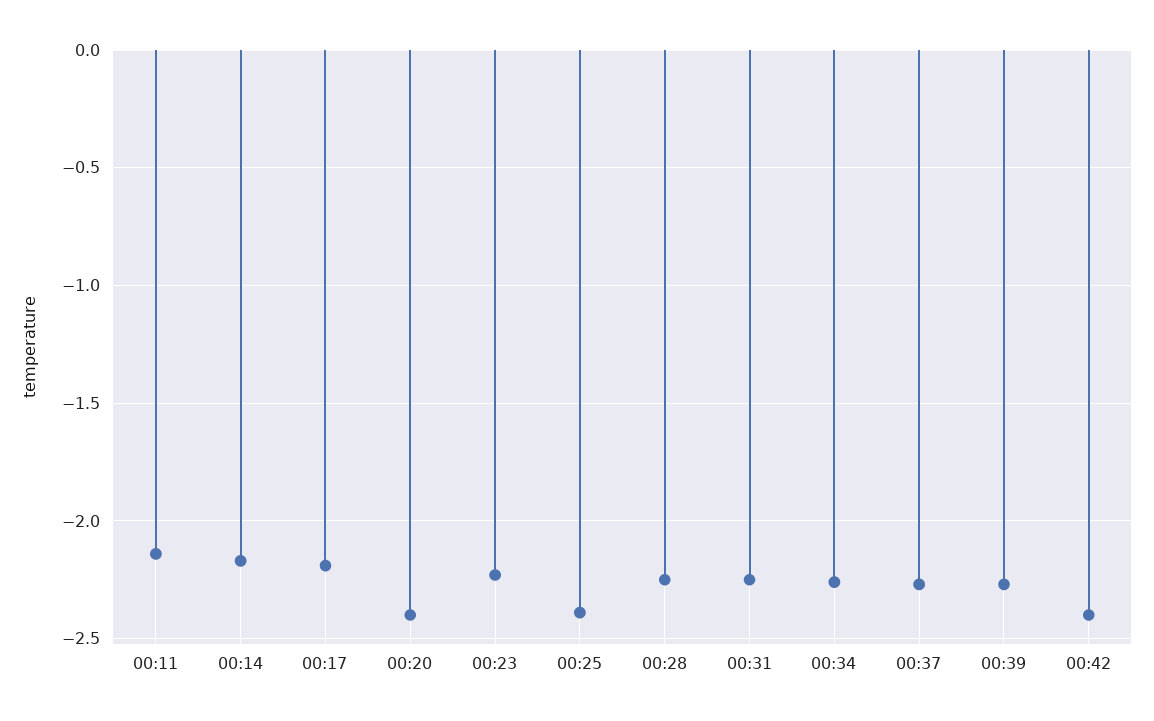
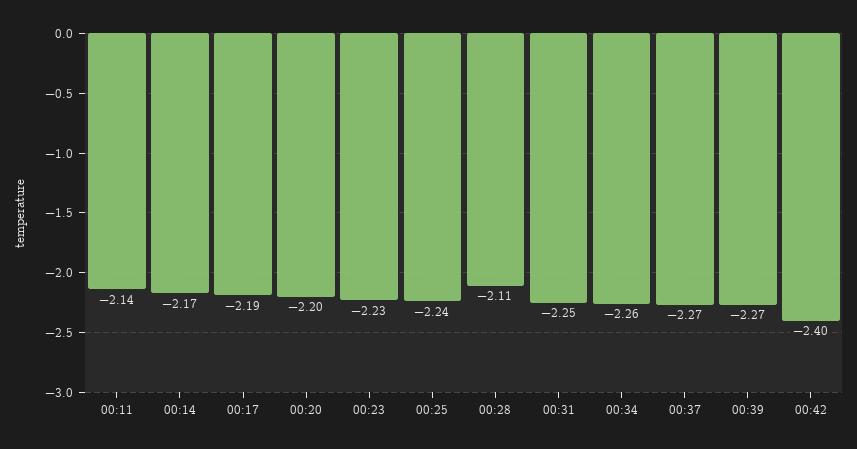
00:20: -2.4 -> -2.2
00:25: -2.4 -> -2.24
00:28: -2.25 -> -2.11

